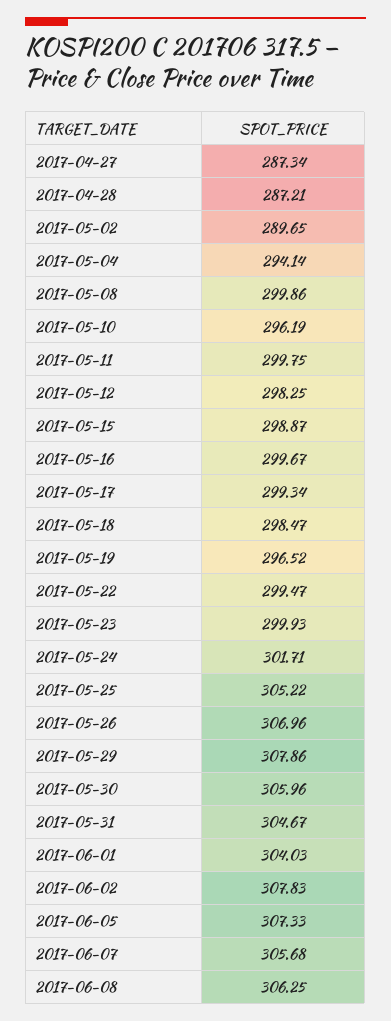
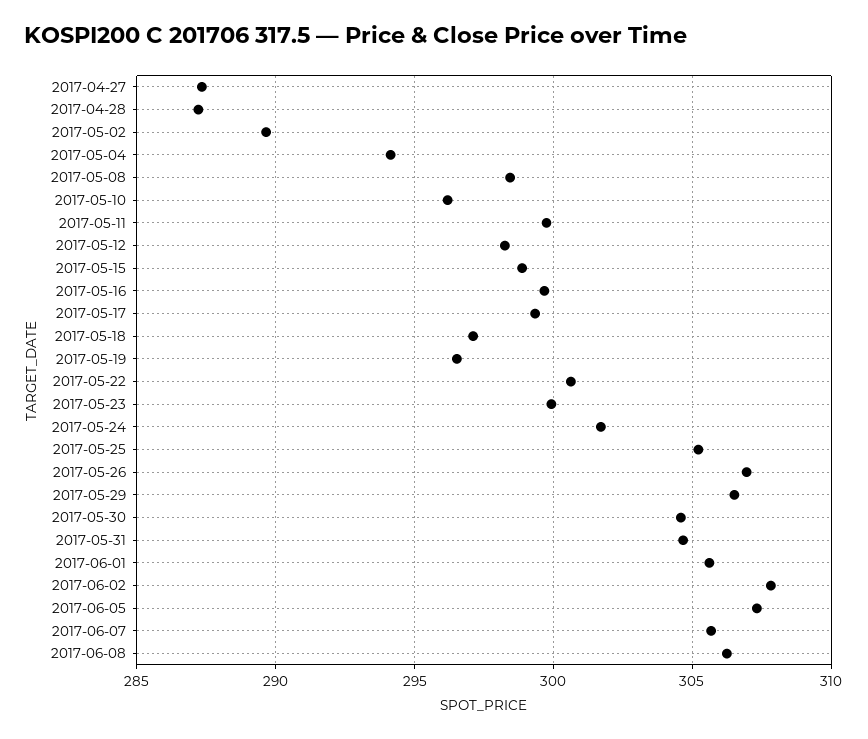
2017-05-08: 299.86 -> 298.5
2017-05-18: 298.47 -> 297
2017-05-22: 299.47 -> 300.5
2017-05-29: 307.86 -> 306.5
2017-05-30: 305.96 -> 304.5
2017-06-01: 304.03 -> 305.5

